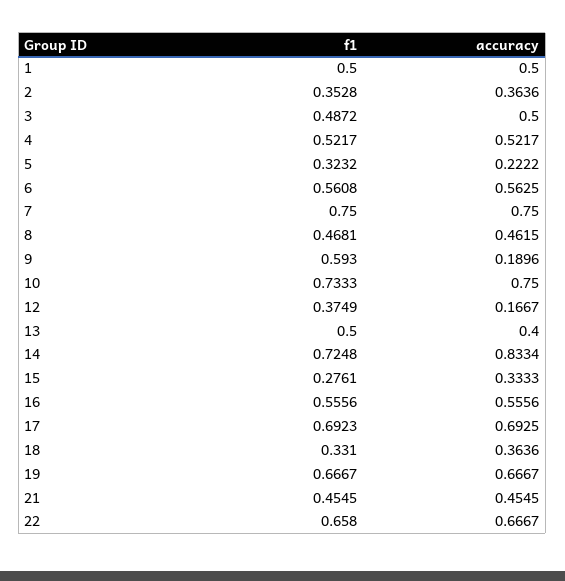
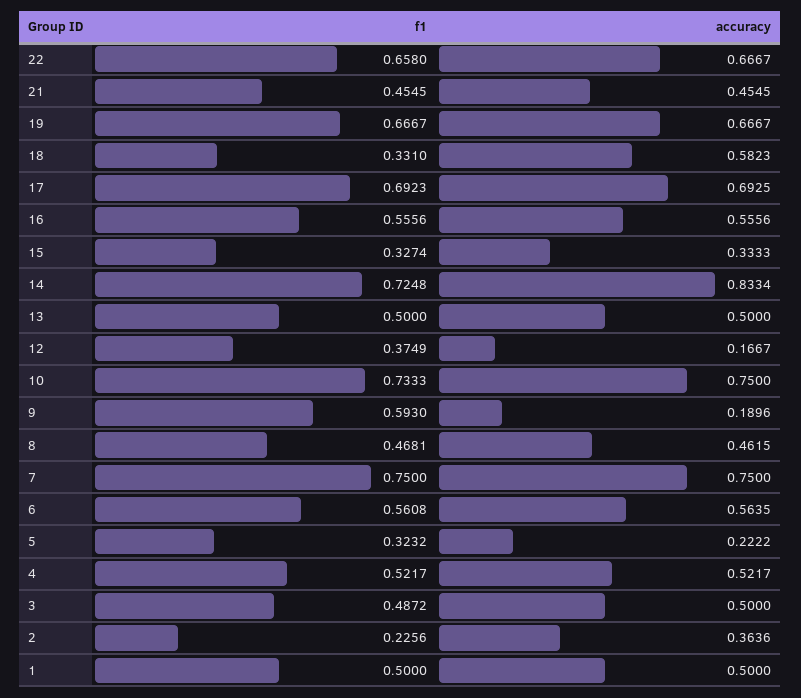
f1, 2: 0.3528 -> 0.2256
accuracy, 6: 0.5625 -> 0.5635
accuracy, 13: 0.4 -> 0.5
f1, 15: 0.2761 -> 0.3274
accuracy, 18: 0.3636 -> 0.5823

